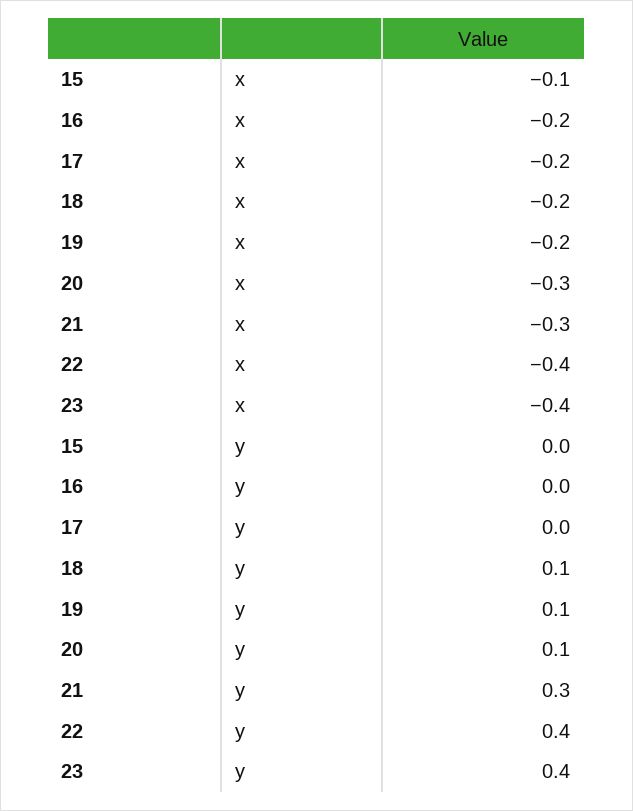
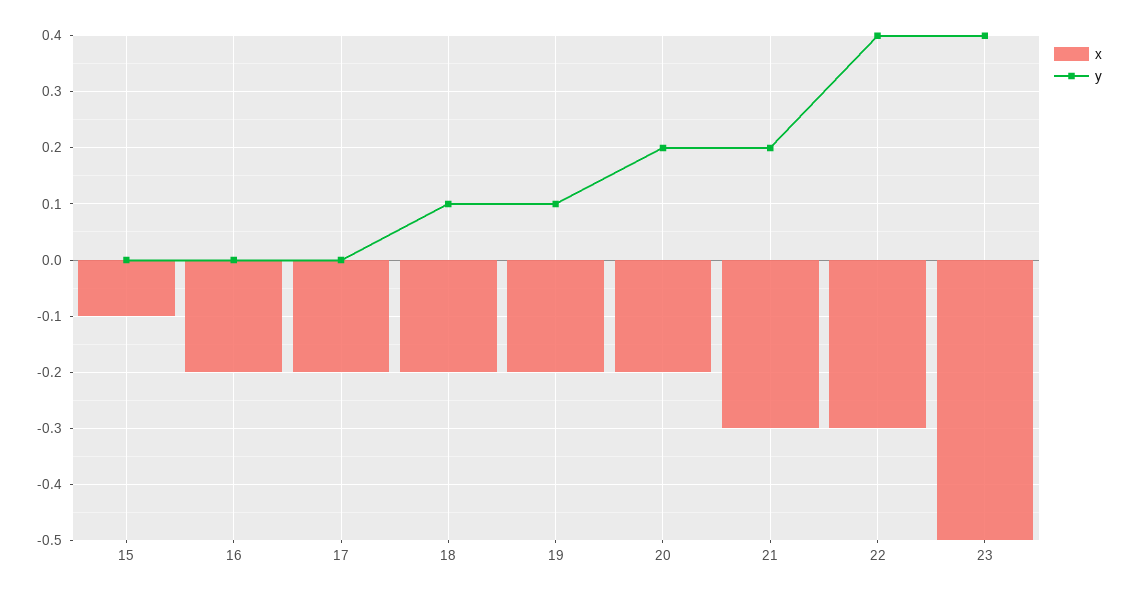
x, 20: -0.3 -> -0.2
x, 22: -0.4 -> -0.3
x, 23: -0.4 -> -0.5
y, 20: 0.1 -> 0.2
y, 21: 0.3 -> 0.2

